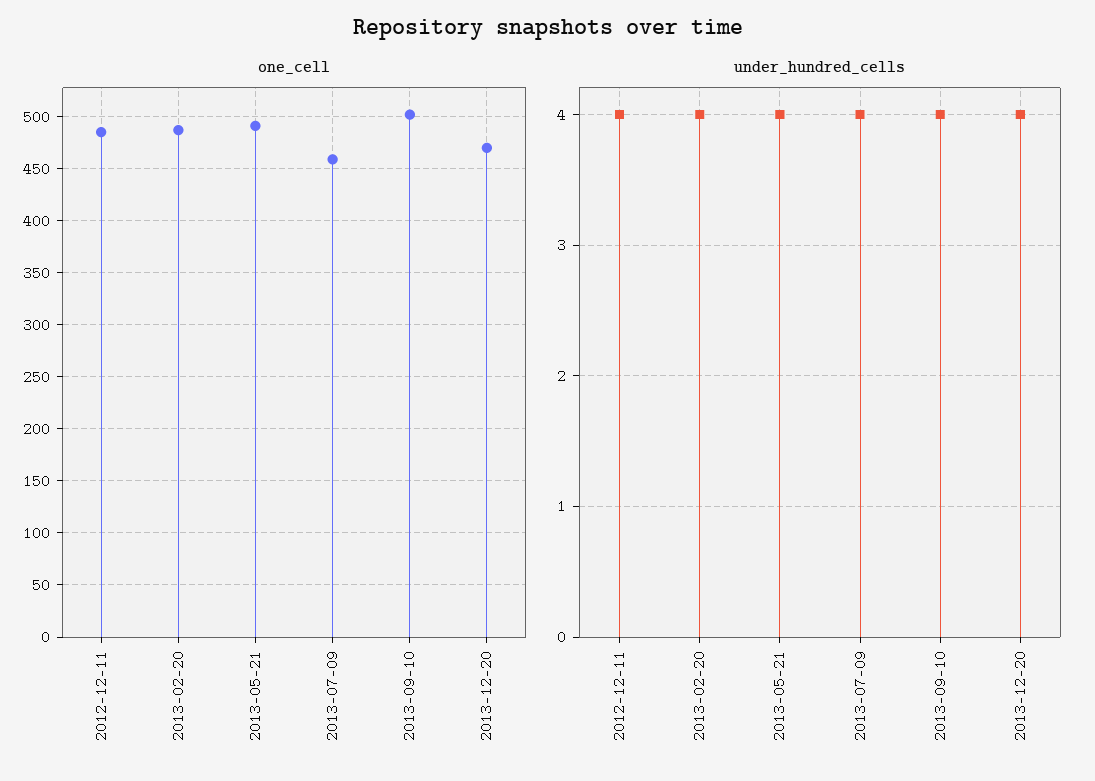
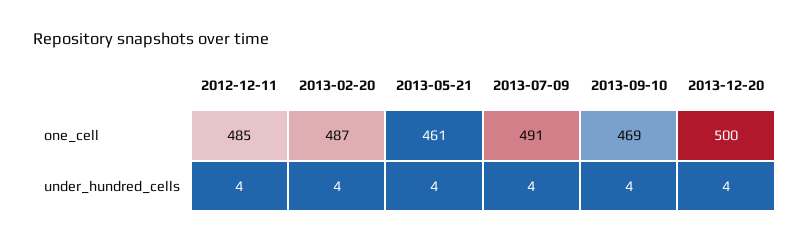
one_cell, 2013-05-21: 490 -> 461
one_cell, 2013-07-09: 460 -> 491
one_cell, 2013-09-10: 500 -> 469
one_cell, 2013-12-20: 470 -> 500

